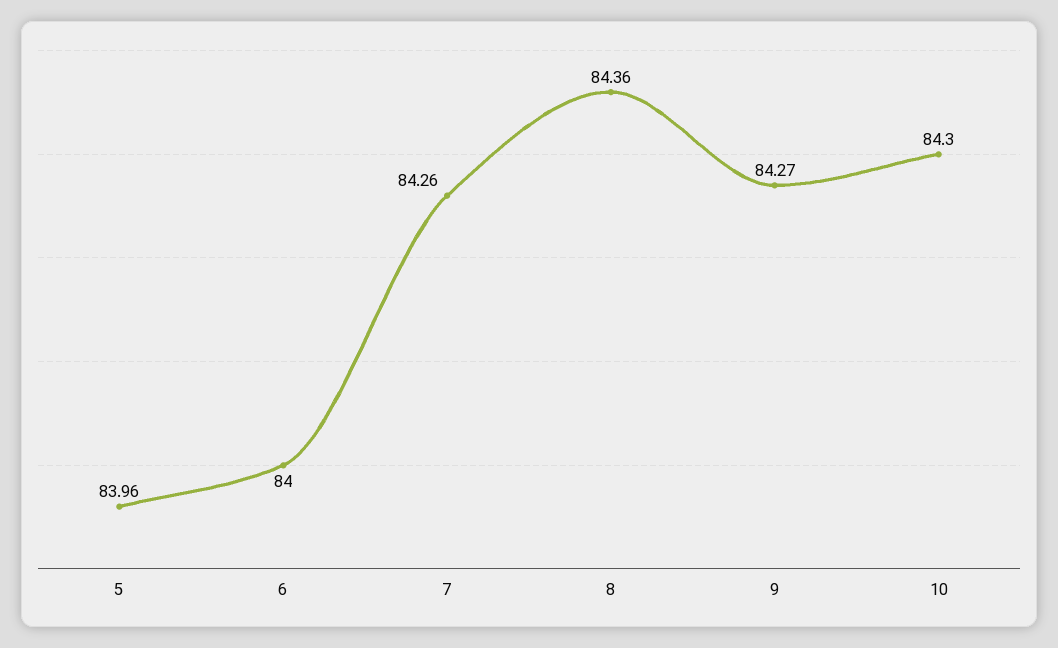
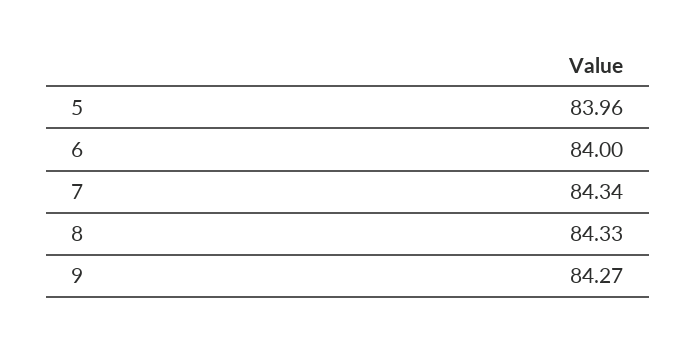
7: 84.26 -> 84.34
8: 84.36 -> 84.33
10: 84.3 -> none

